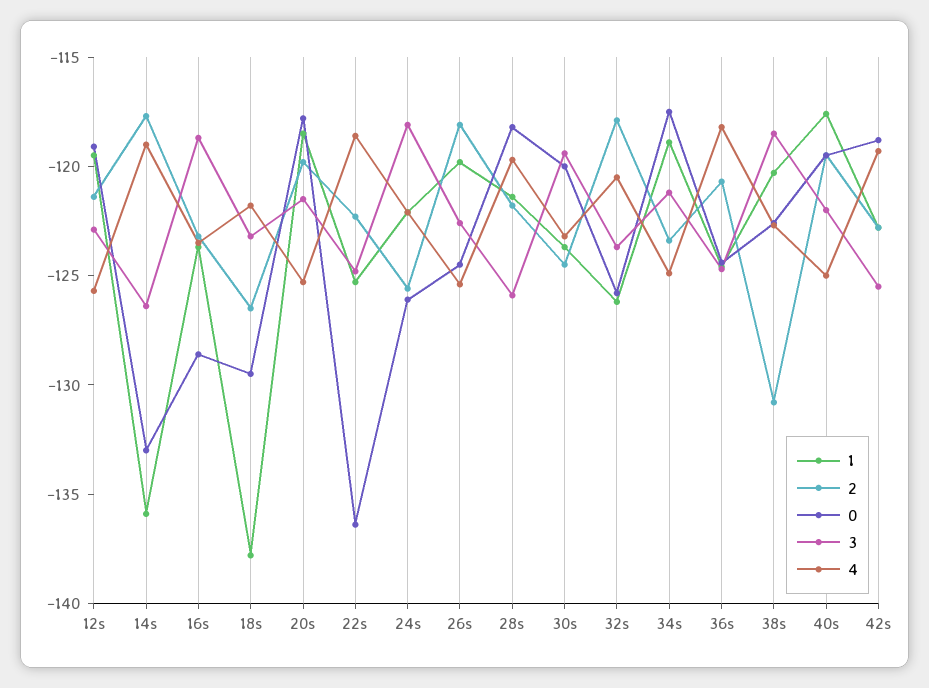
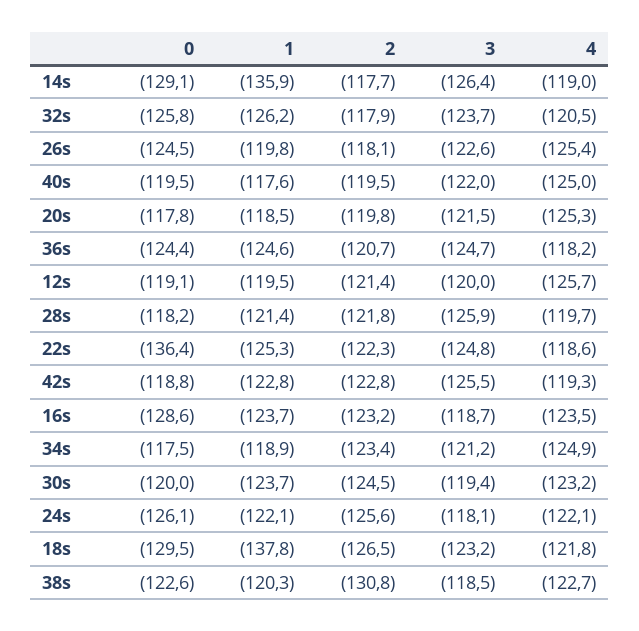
3, 12s: -123 -> -120
0, 14s: -133 -> -129.1

